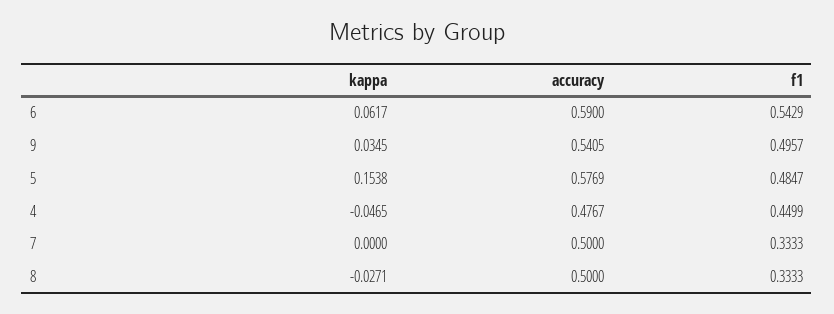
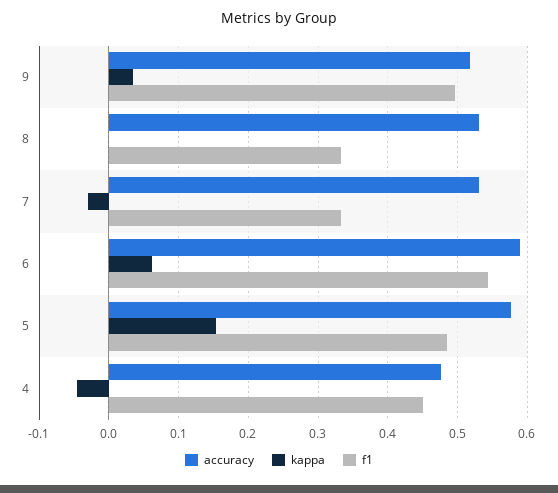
accuracy, 9: 0.5405 -> 0.52
kappa, 7: 0 -> -0.03
accuracy, 7: 0.5 -> 0.53
kappa, 8: -0.0271 -> 0
accuracy, 8: 0.5 -> 0.53

